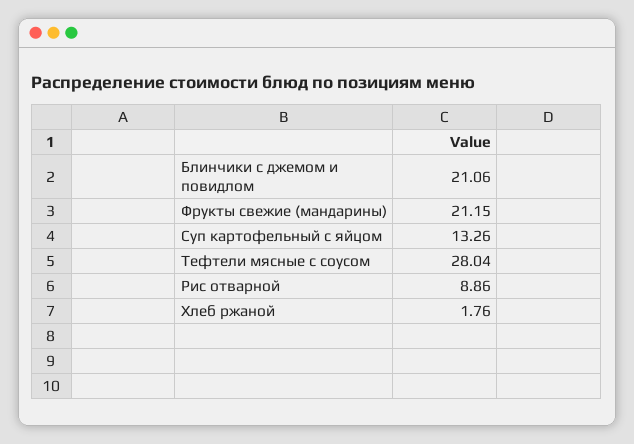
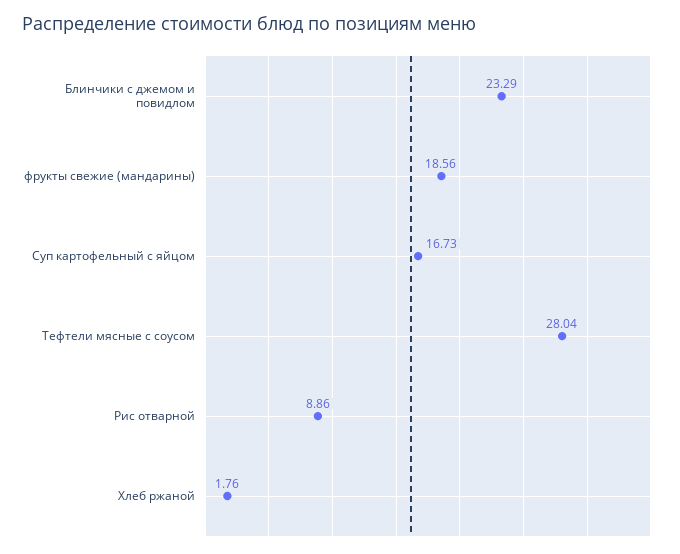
Блинчики с джемом и повидлом: 21.06 -> 23.29
Фрукты свежие (мандарины): 21.15 -> 18.56
Суп картофельный с яйцом: 13.26 -> 16.73

